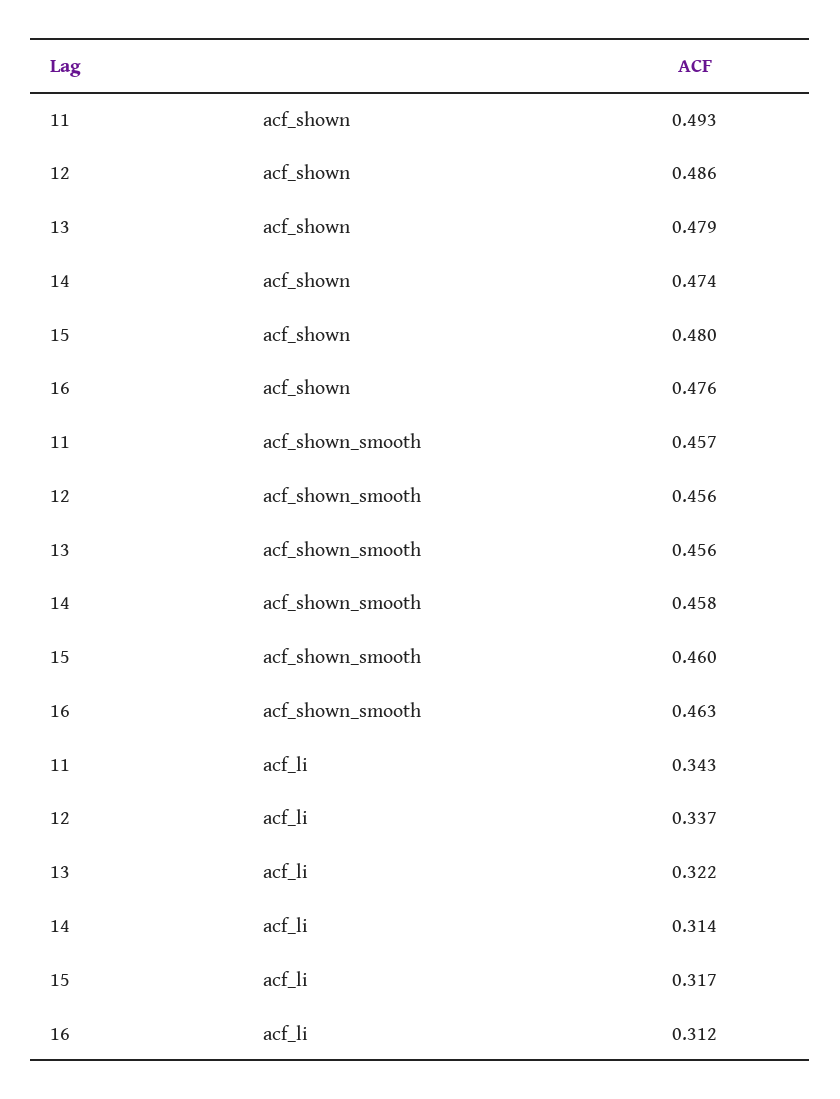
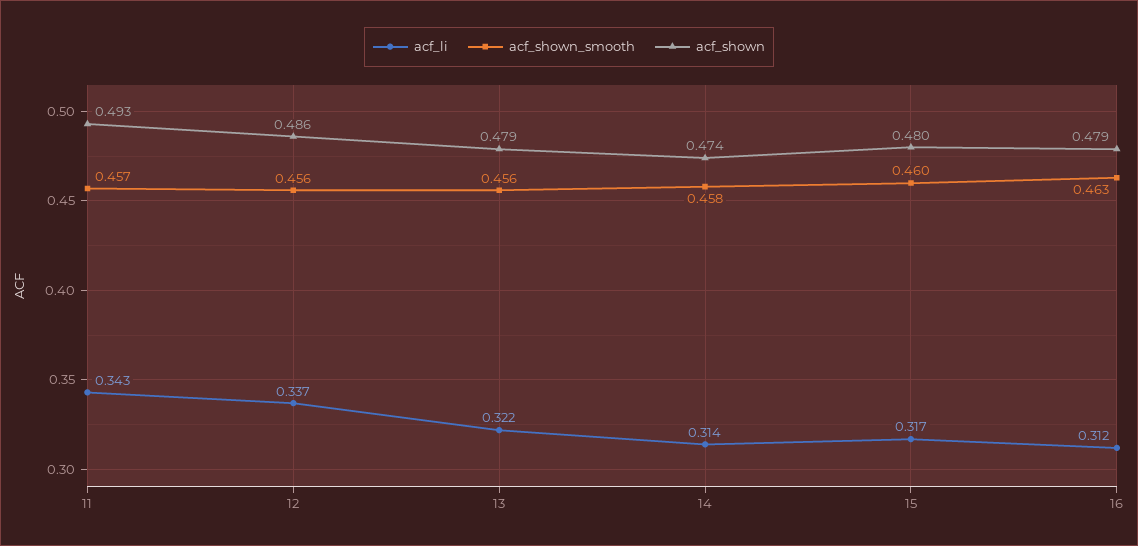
acf_shown, 16: 0.476 -> 0.479

